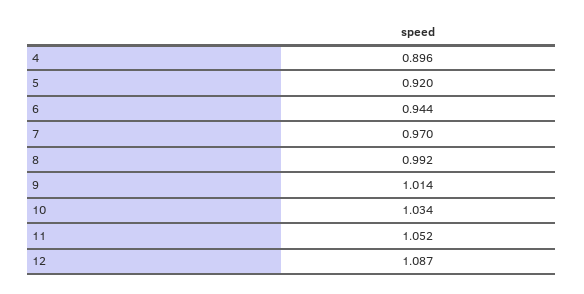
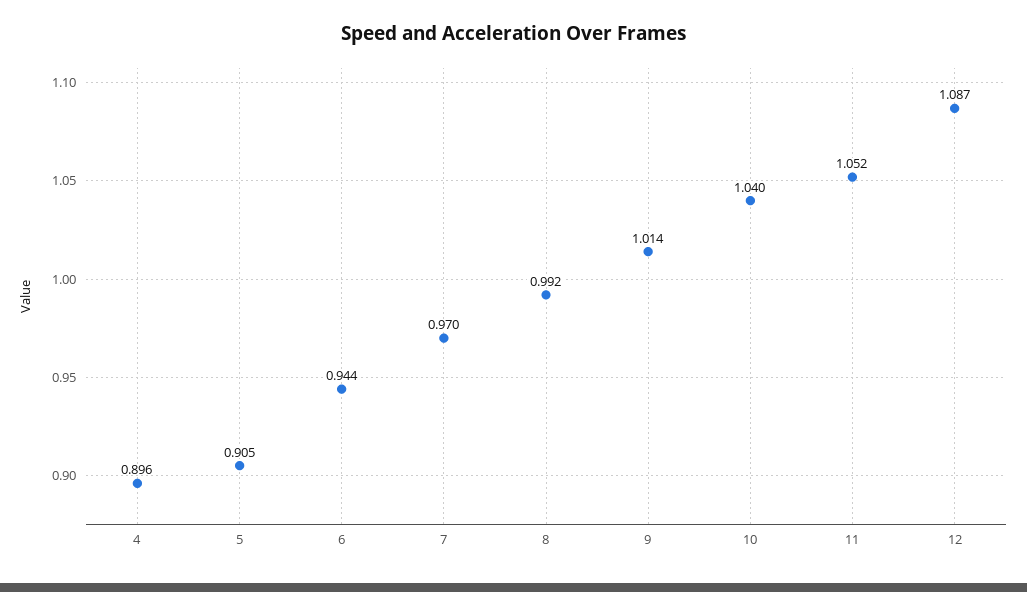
5: 0.92 -> 0.905
10: 1.034 -> 1.04

